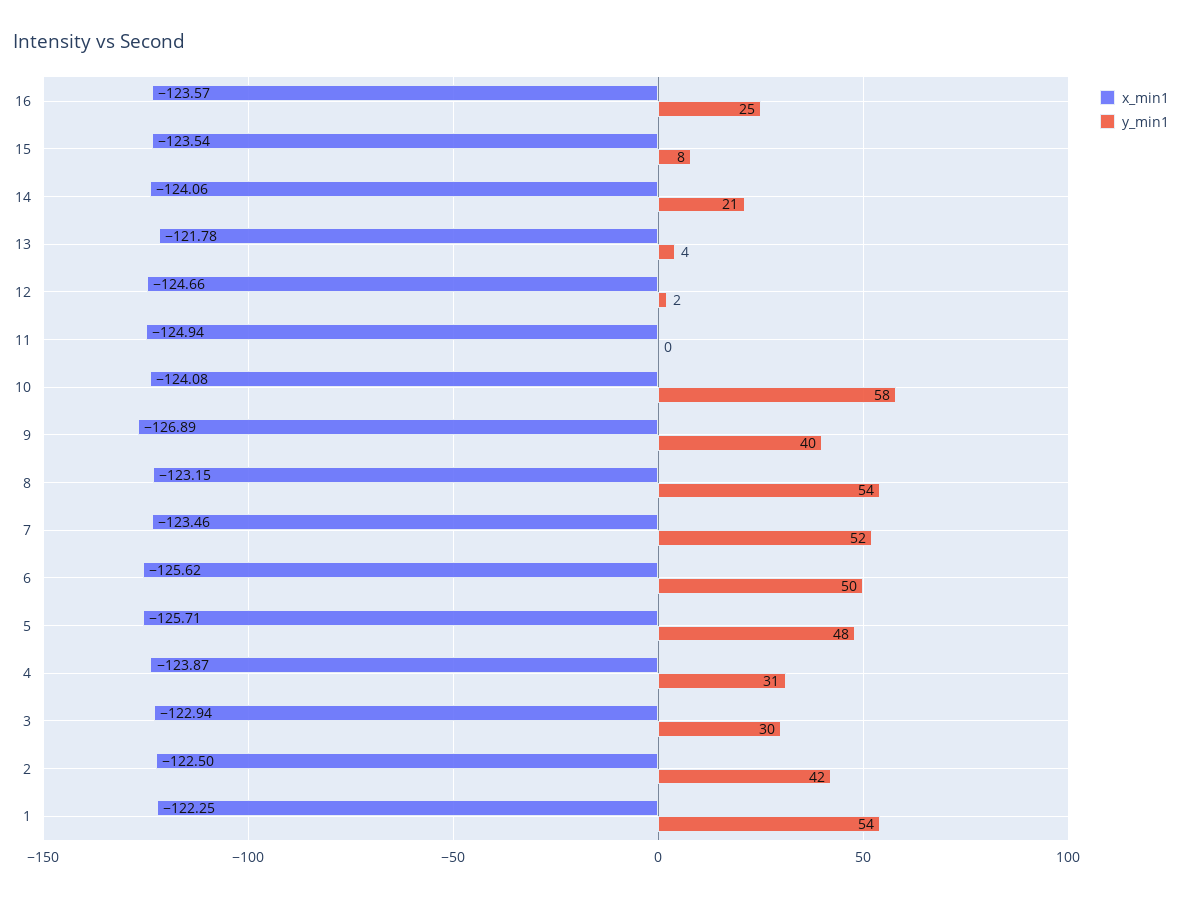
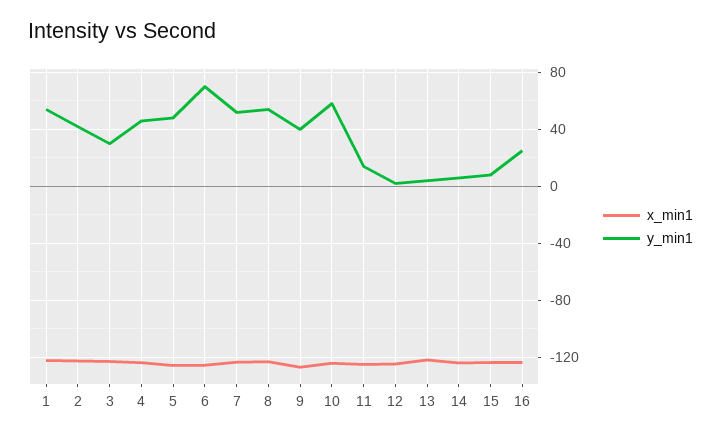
y_min1, 14: 21 -> 5
y_min1, 11: 0 -> 15
y_min1, 6: 50 -> 70
y_min1, 4: 31 -> 45

